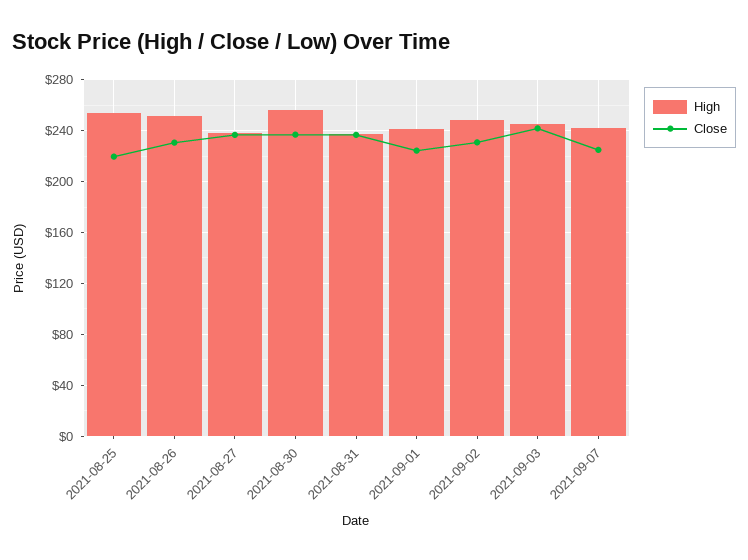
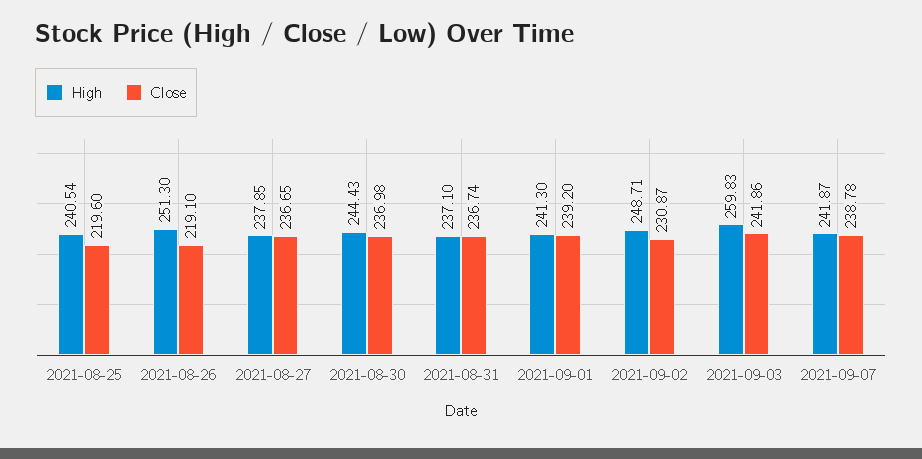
High, 2021-08-25: 255 -> 240.54
Close, 2021-08-26: 230 -> 219.1
High, 2021-08-30: 255 -> 244.43
Close, 2021-09-01: 225 -> 239.2
High, 2021-09-03: 245 -> 259.83
Close, 2021-09-07: 225 -> 238.78

